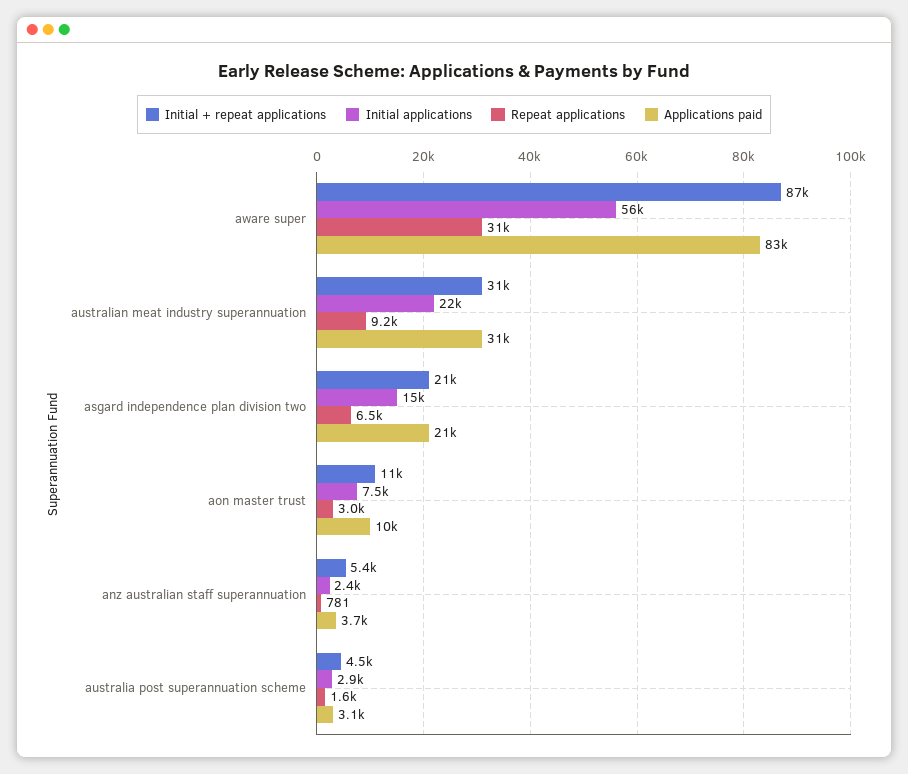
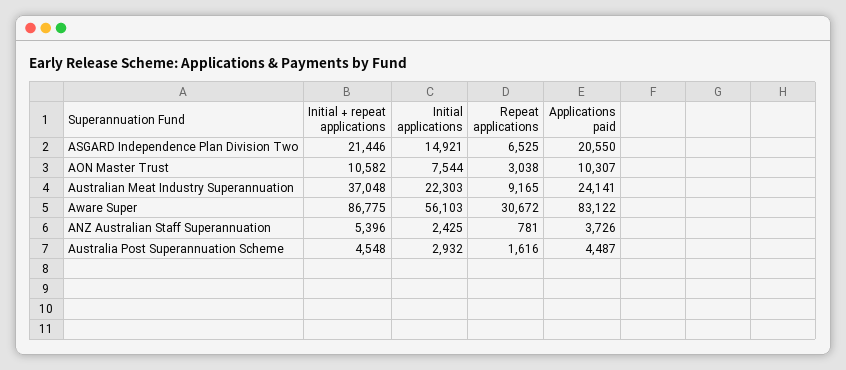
Initial + repeat applications, australian meat industry superannuation: 31000 -> 37048
Applications paid, australian meat industry superannuation: 31000 -> 24141
Applications paid, australia post superannuation scheme: 3100 -> 4487

